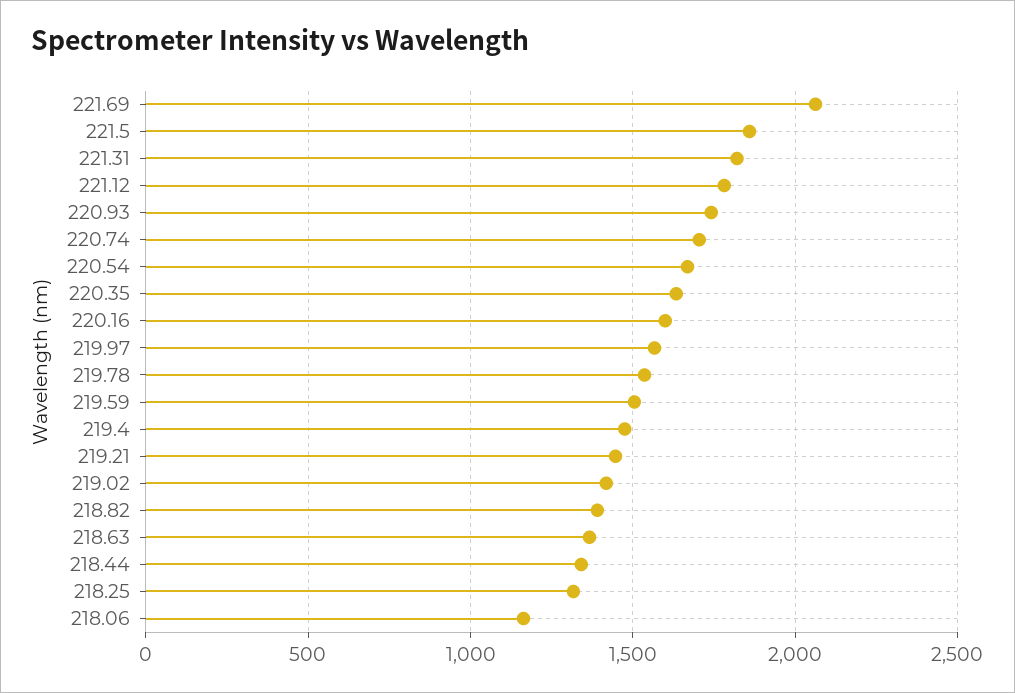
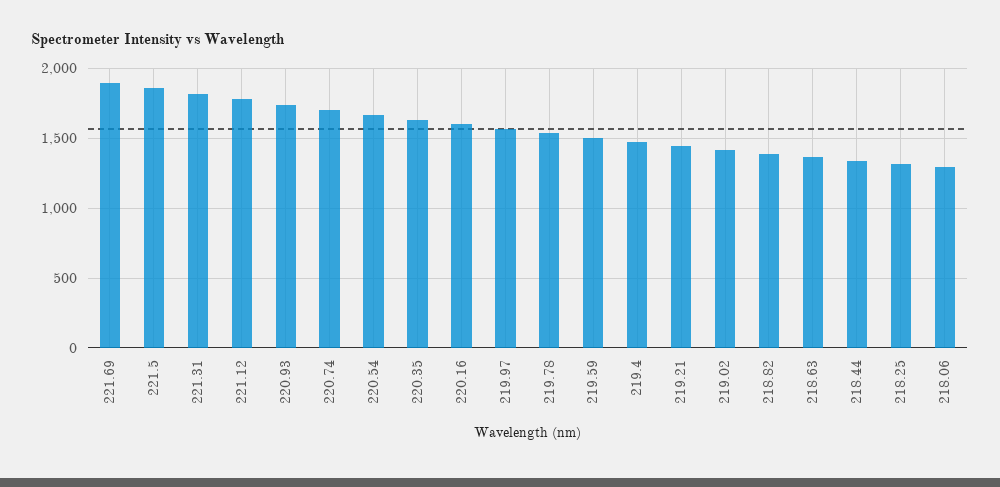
221.69: 2050 -> 1900
218.06: 1150 -> 1300

